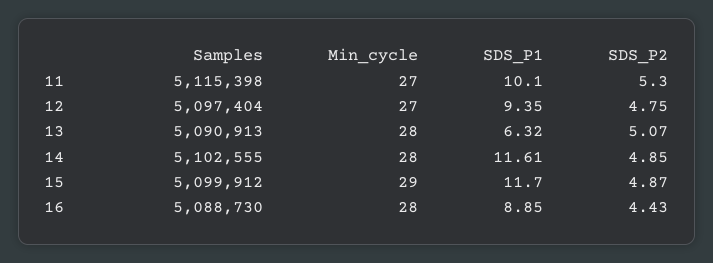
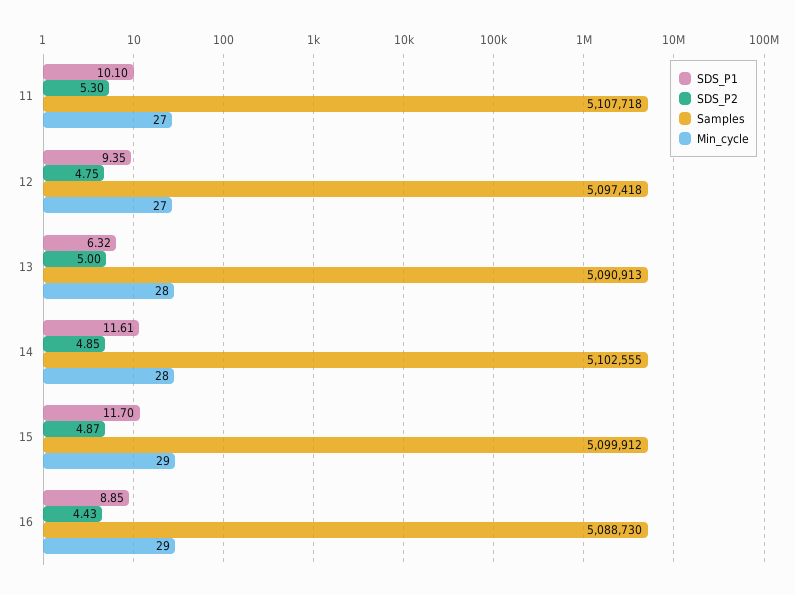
Samples, 11: 5115398 -> 5107718
Samples, 12: 5097404 -> 5097418
SDS_P2, 13: 5.07 -> 5
Min_cycle, 16: 28 -> 29

